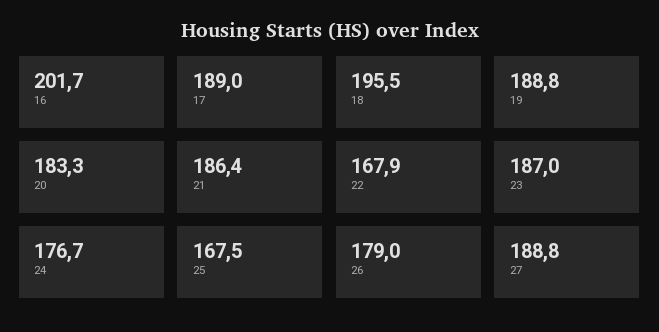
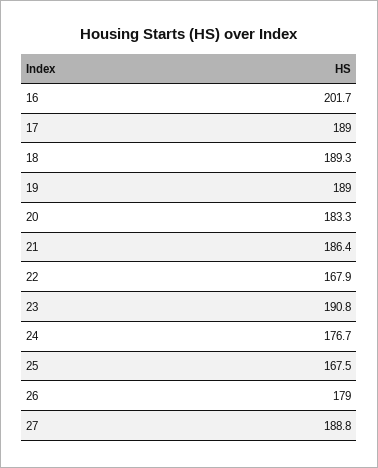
18: 195.5 -> 189.3
19: 188.8 -> 189
23: 187 -> 190.8

